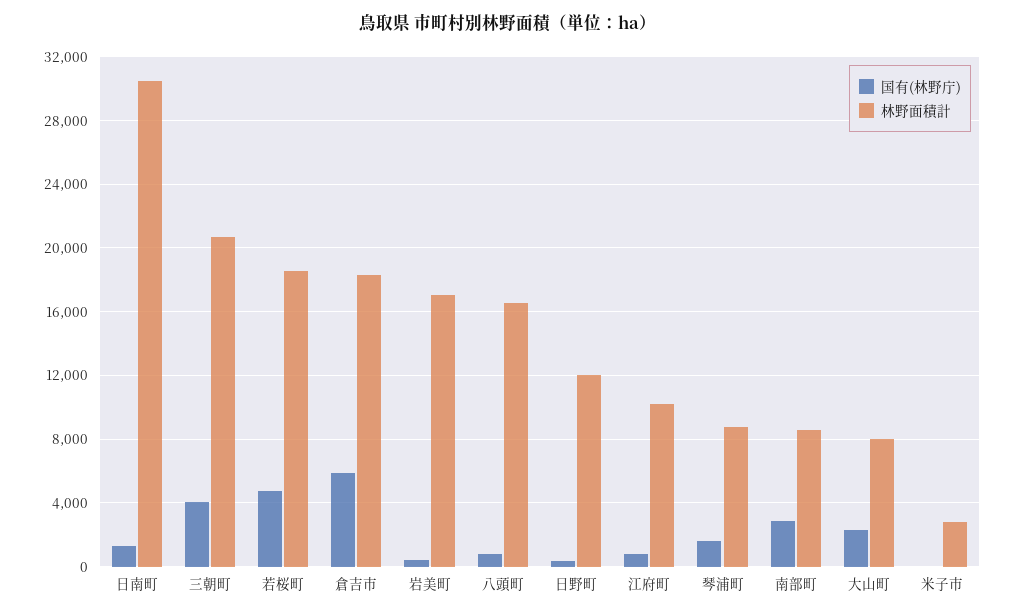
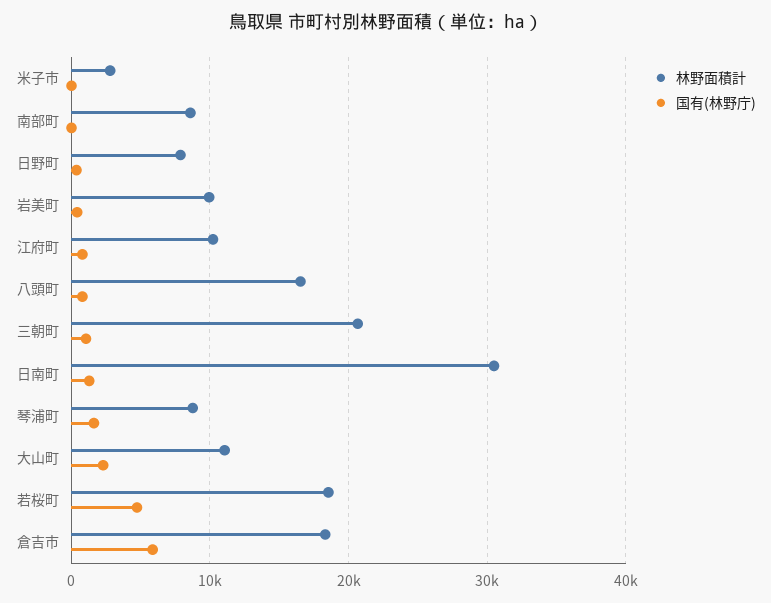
国有(林野庁), 三朝町: 4000 -> 1000
林野面積計, 岩美町: 17000 -> 10000
林野面積計, 日野町: 12000 -> 8000
国有(林野庁), 南部町: 3000 -> 0
林野面積計, 大山町: 8000 -> 11000

